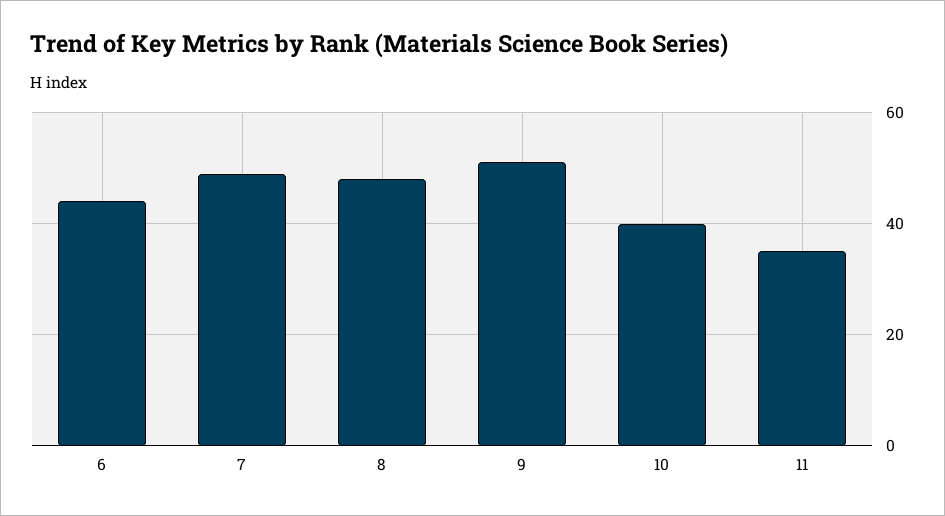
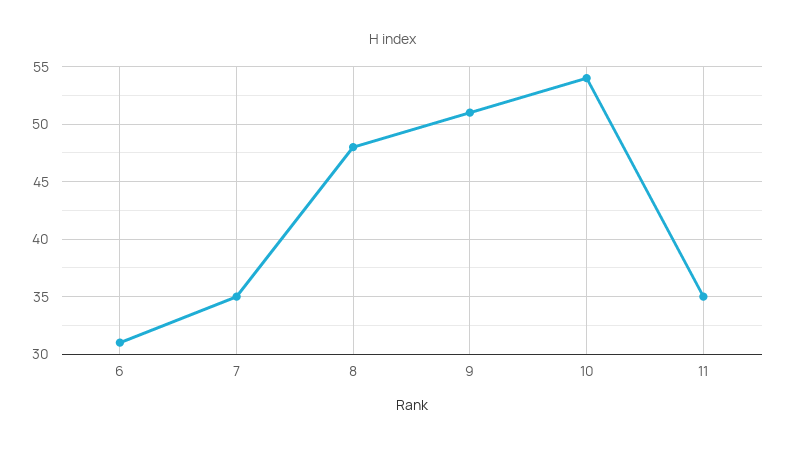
6: 45 -> 31
7: 50 -> 35
10: 40 -> 54

